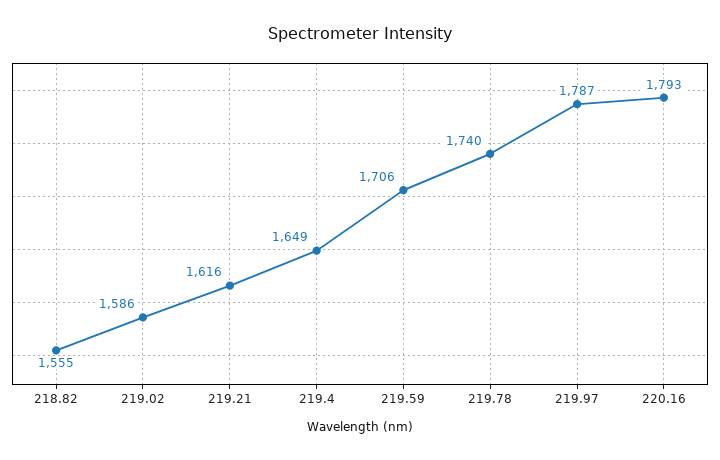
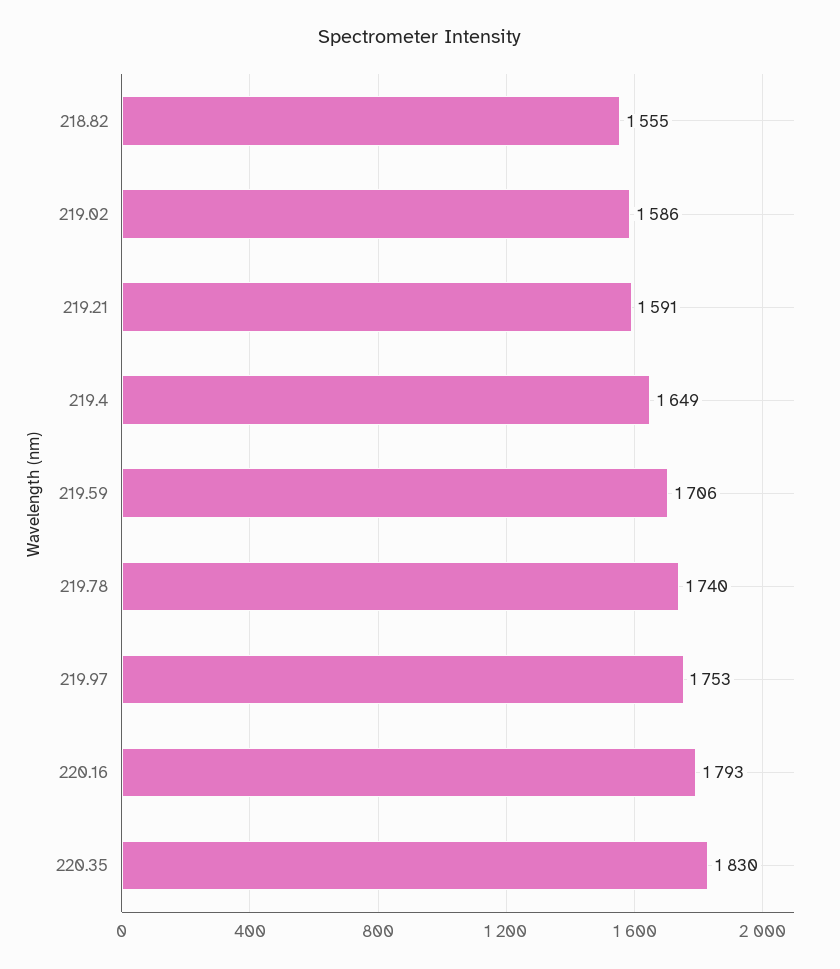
219.21: 1616 -> 1591
219.97: 1787 -> 1753
220.35: none -> 1830

